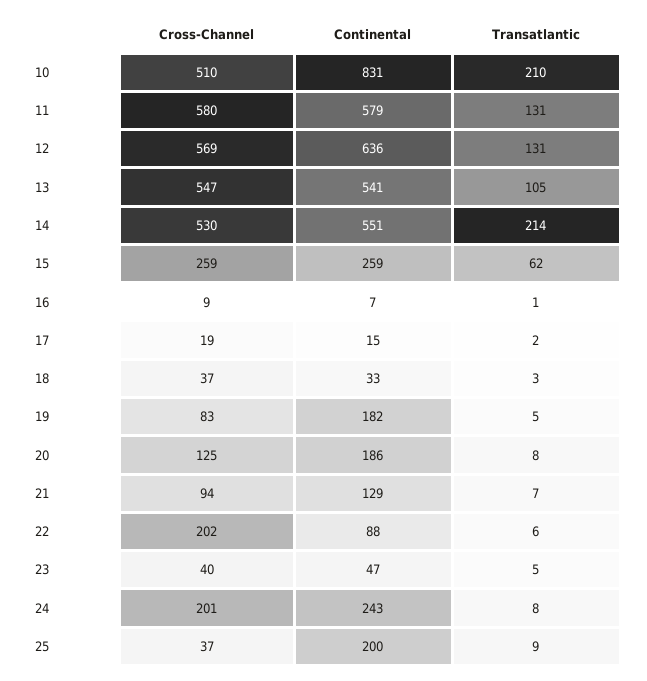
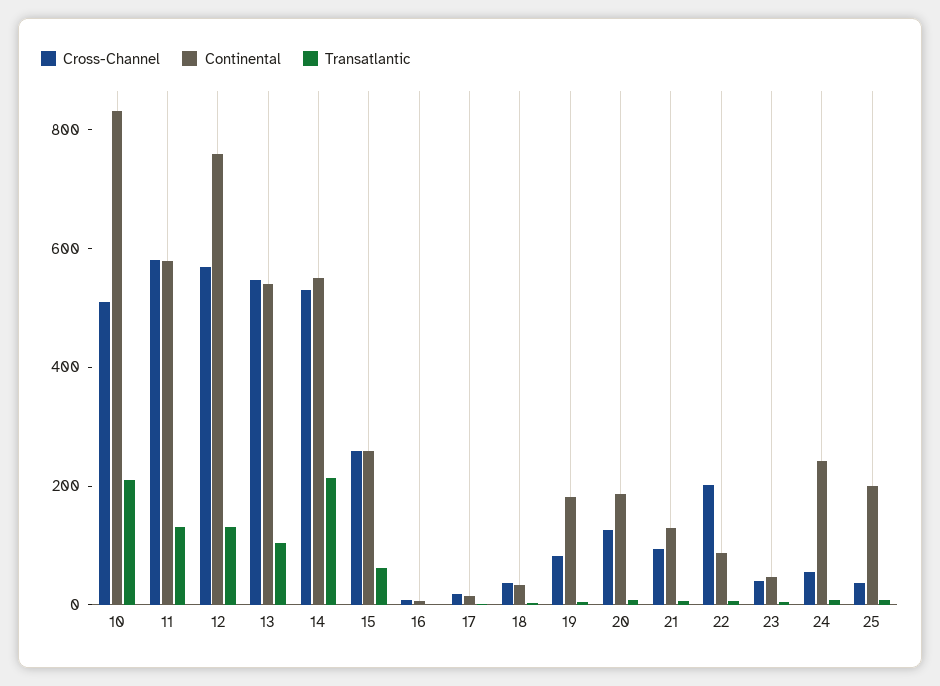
Continental, 12: 636 -> 750
Cross-Channel, 24: 201 -> 50

